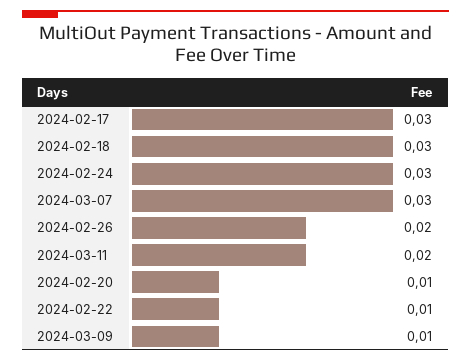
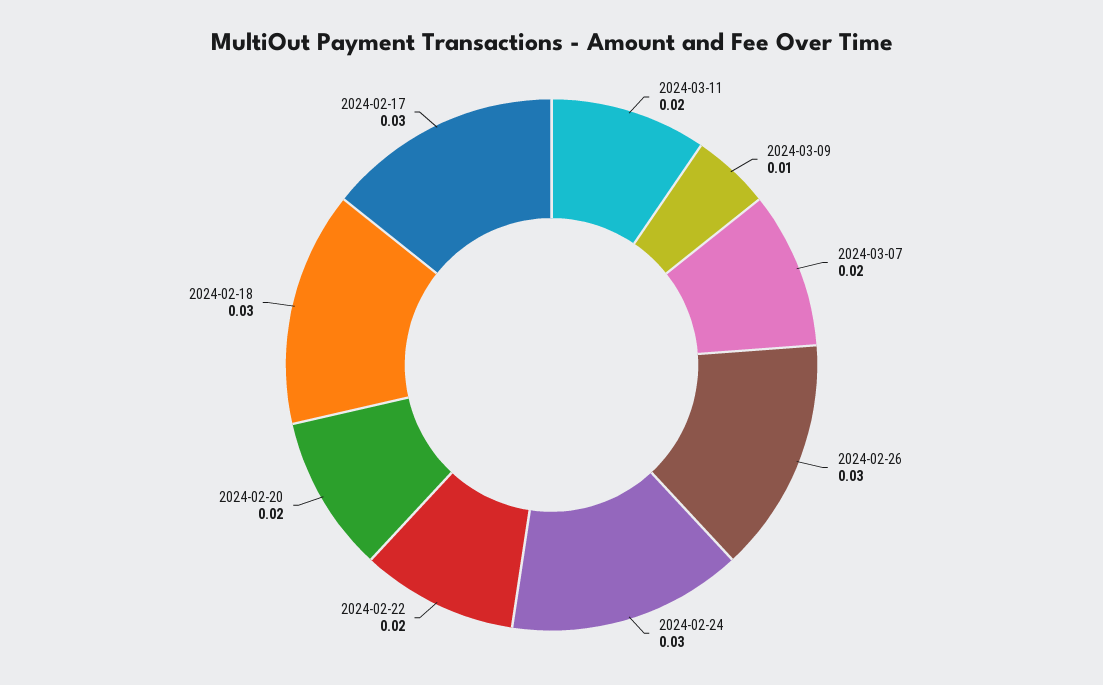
2024-03-07: 0.03 -> 0.02
2024-02-26: 0.02 -> 0.03
2024-02-20: 0.01 -> 0.02
2024-02-22: 0.01 -> 0.02

